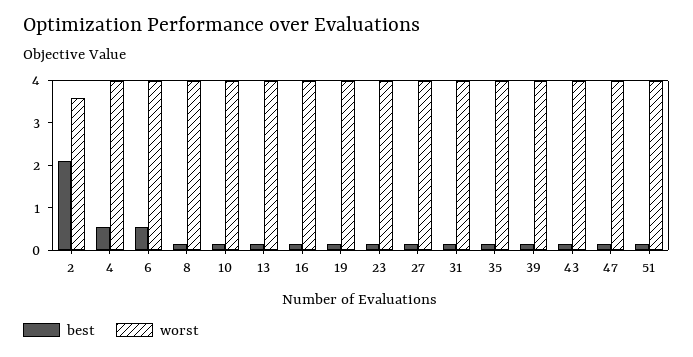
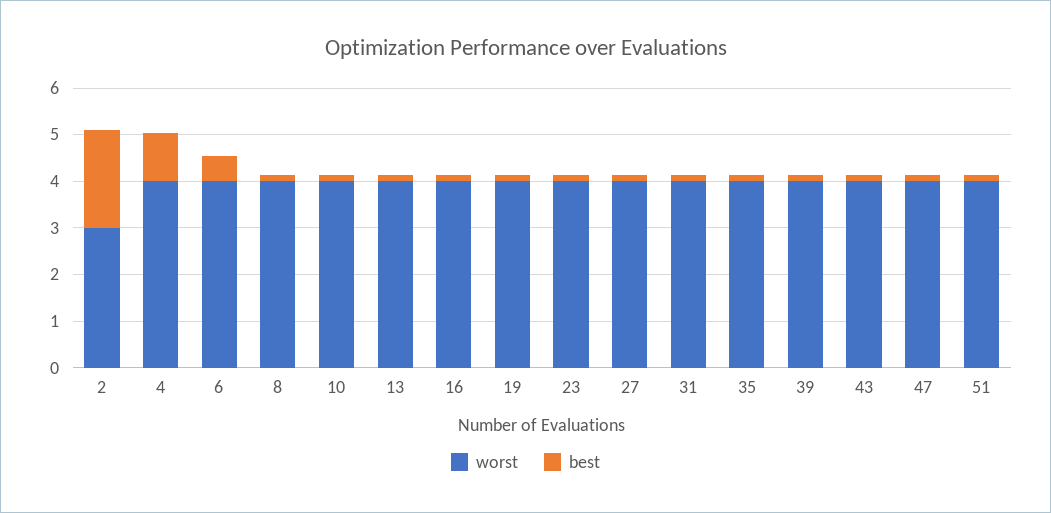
worst, 2: 3.6 -> 3
best, 4: 0.6 -> 1

